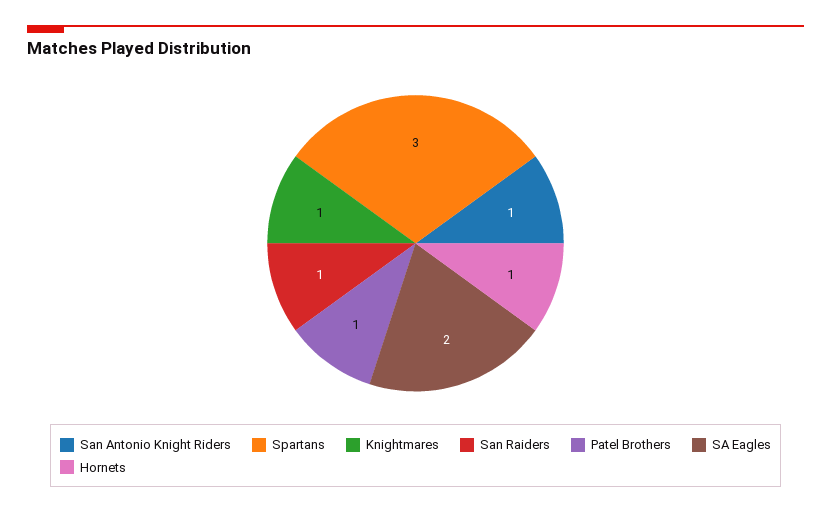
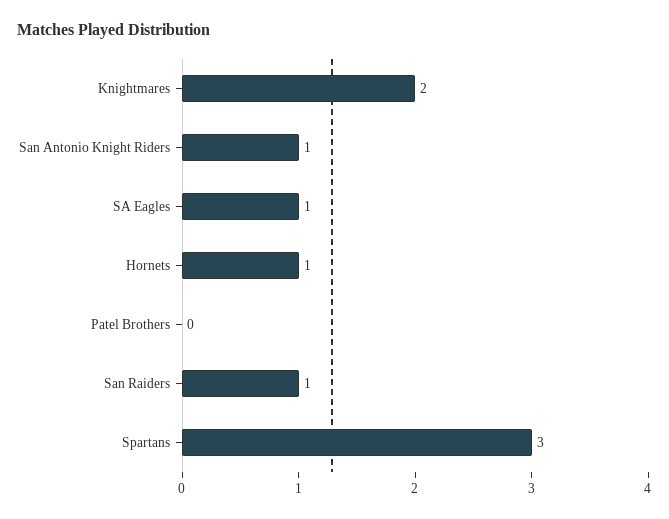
Knightmares: 1 -> 2
Patel Brothers: 1 -> 0
SA Eagles: 2 -> 1

